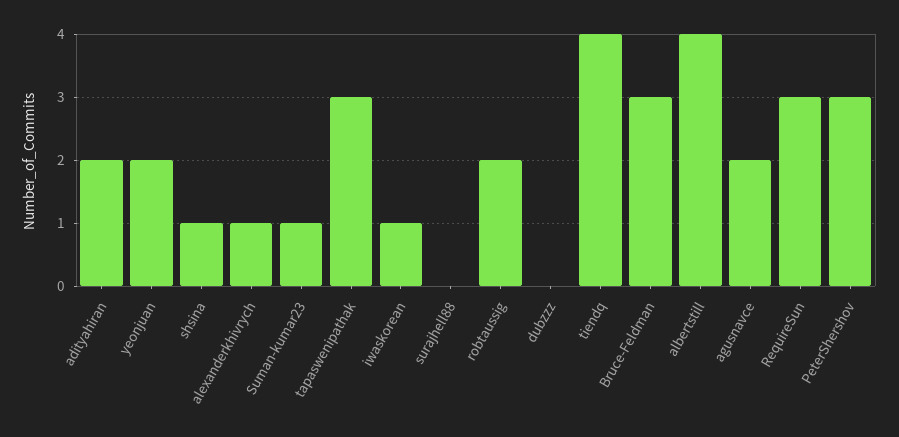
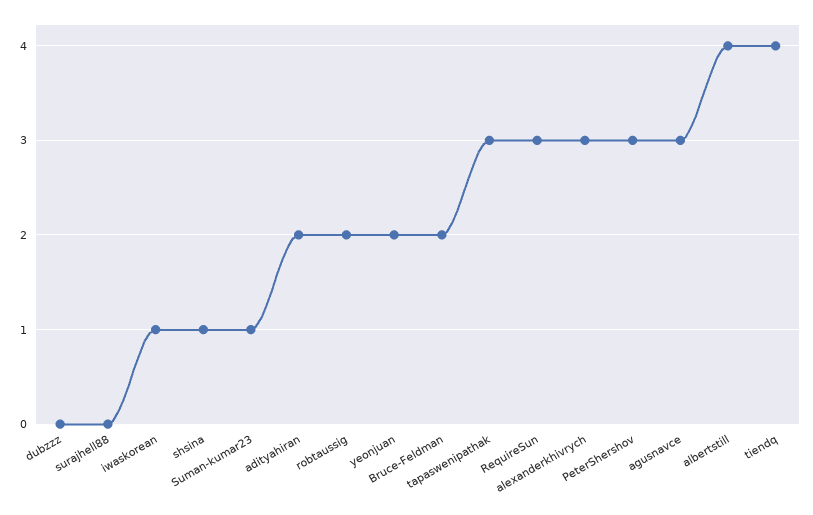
alexanderkhivrych: 1 -> 3
Bruce-Feldman: 3 -> 2
agusnavce: 2 -> 3

